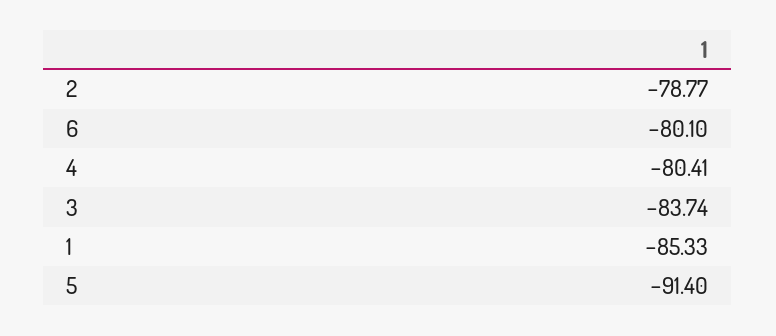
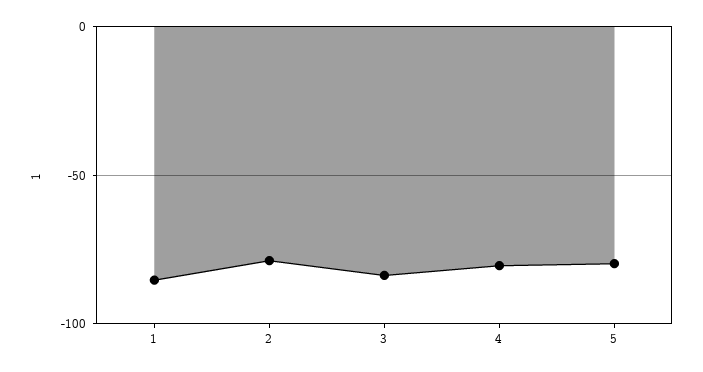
6: -80.1 -> none
5: -91.4 -> -80

